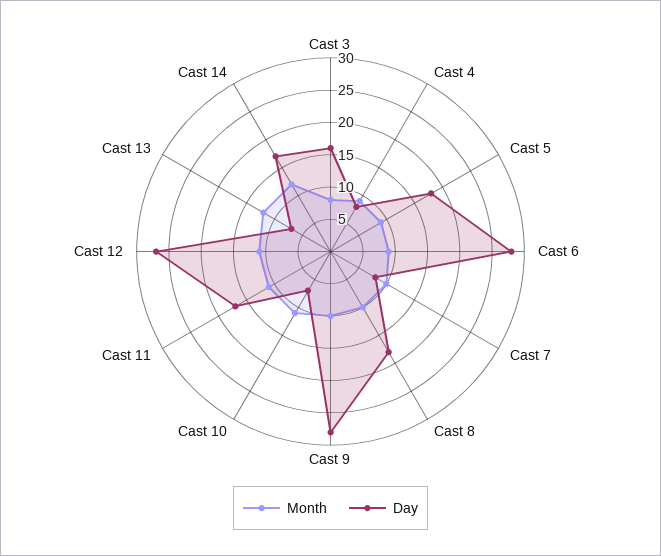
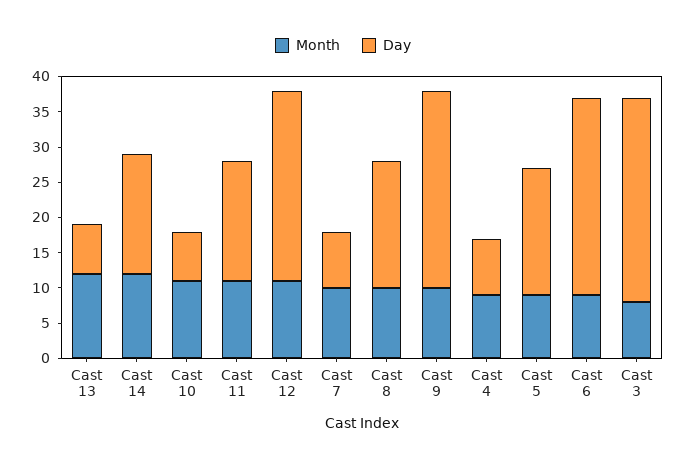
Day, Cast 3: 15 -> 30

